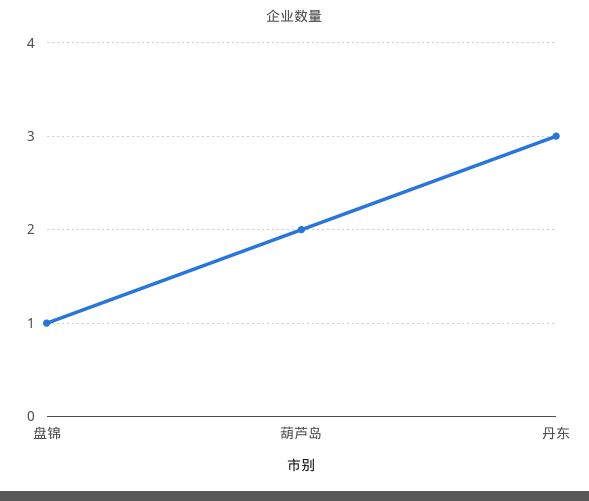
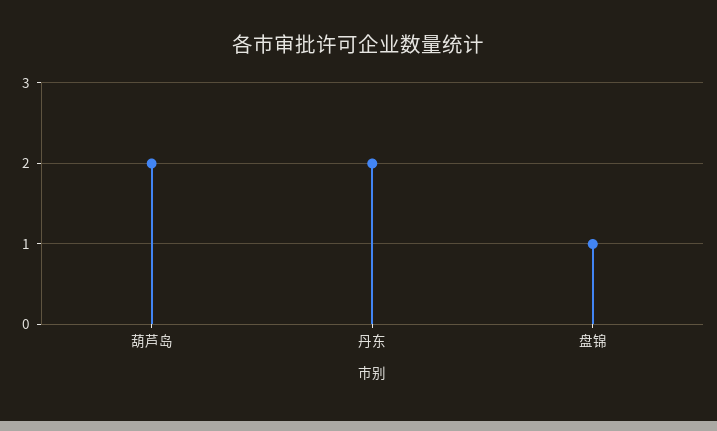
丹东: 3 -> 2

